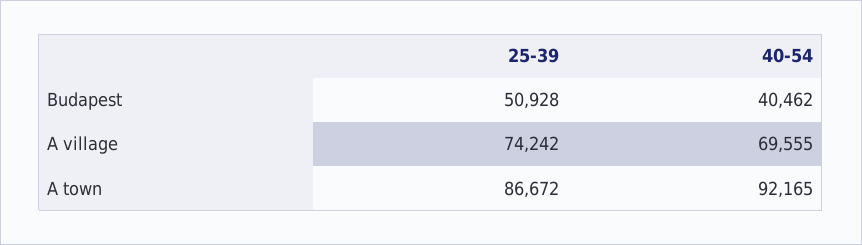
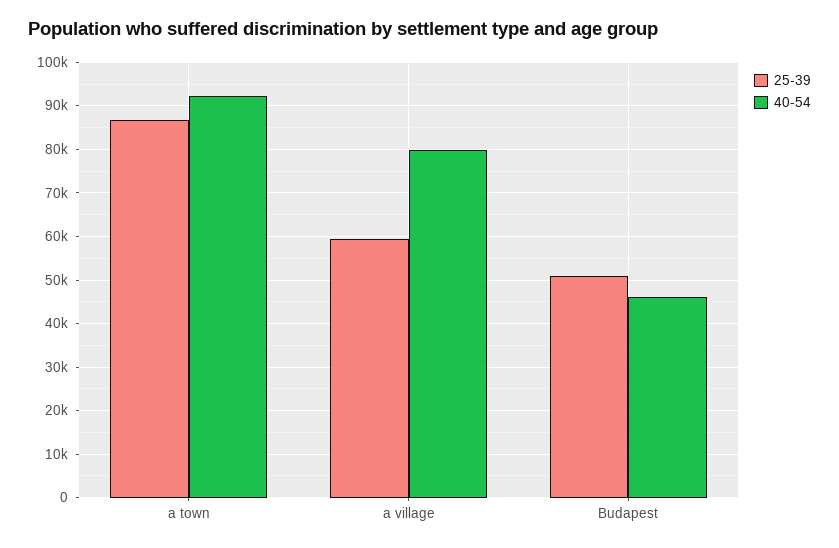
40-54, Budapest: 40462 -> 46000
25-39, A village: 74242 -> 60000
40-54, A village: 69555 -> 80000

